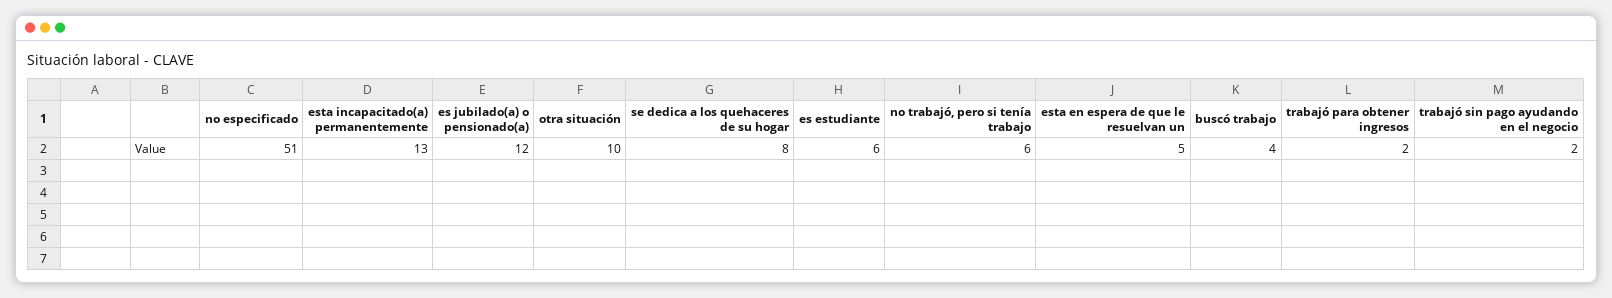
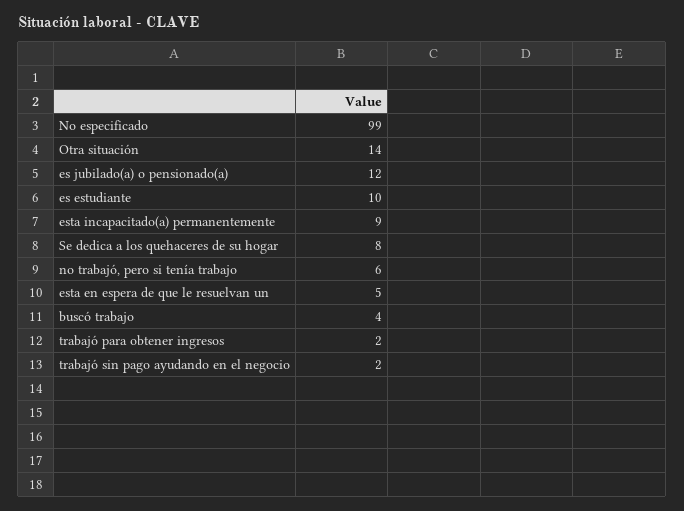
no especificado: 51 -> 99
esta incapacitado(a) permanentemente: 13 -> 9
otra situación: 10 -> 14
es estudiante: 6 -> 10

